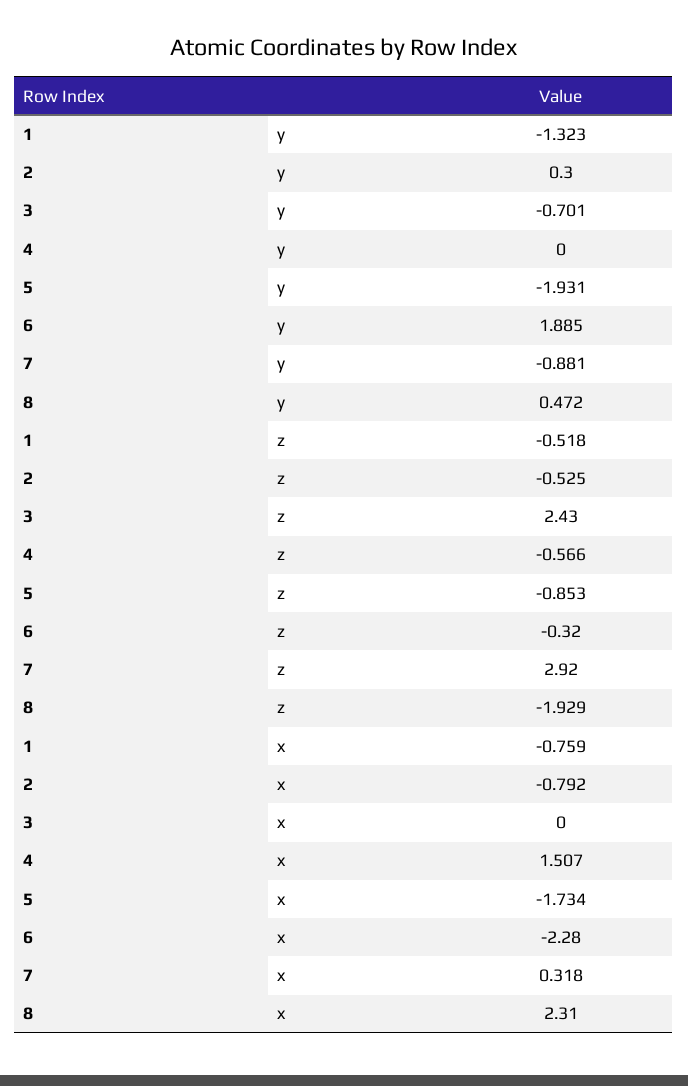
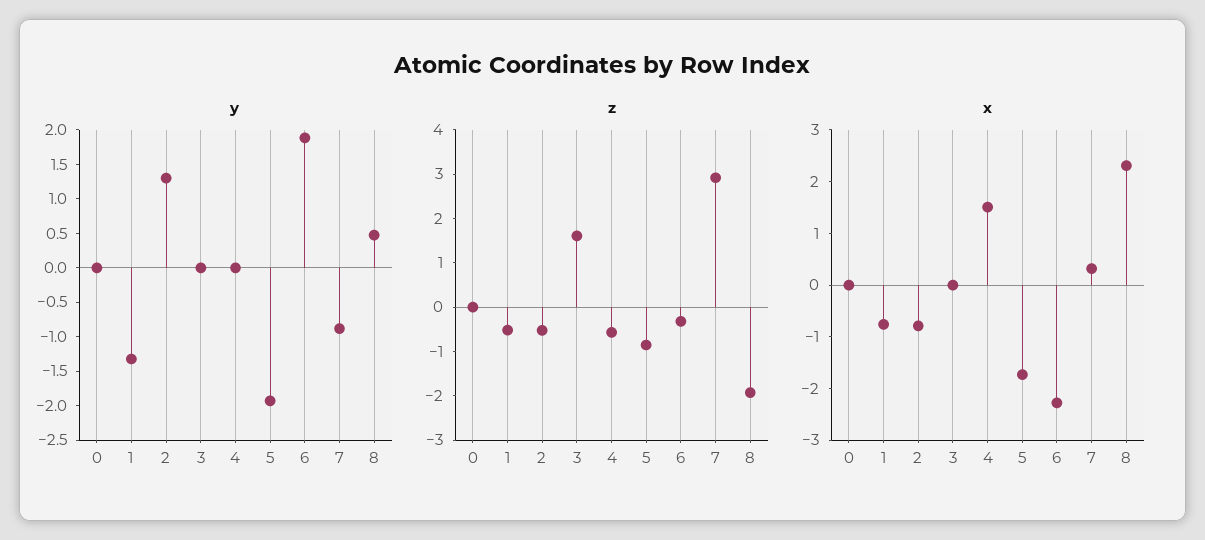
y, 2: 0.3 -> 1.25
y, 3: -0.701 -> 0
z, 3: 2.43 -> 1.6
y, 0: none -> 0
z, 0: none -> 0
x, 0: none -> 0

